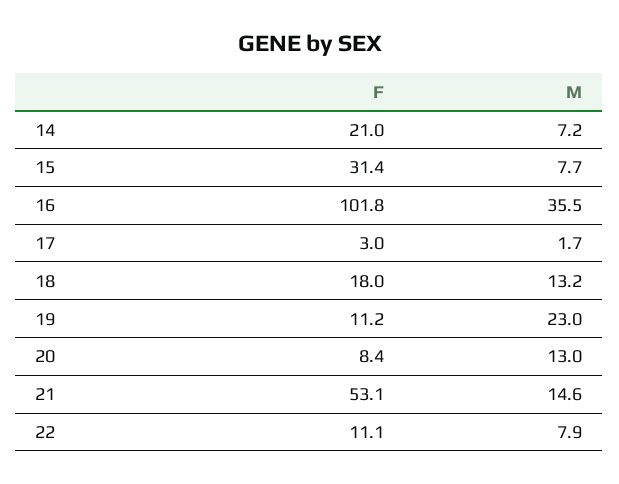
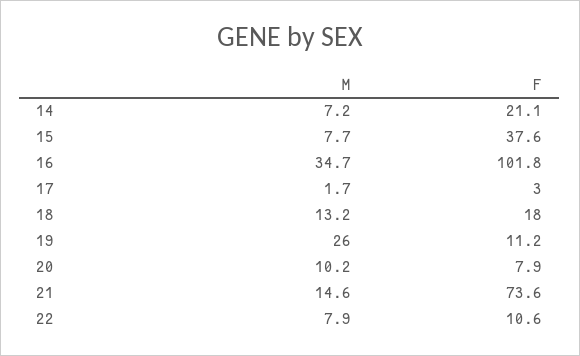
F, 14: 21 -> 21.1
F, 15: 31.4 -> 37.6
M, 16: 35.5 -> 34.7
M, 19: 23 -> 26
F, 20: 8.4 -> 7.9
M, 20: 13 -> 10.2
F, 21: 53.1 -> 73.6
F, 22: 11.1 -> 10.6

